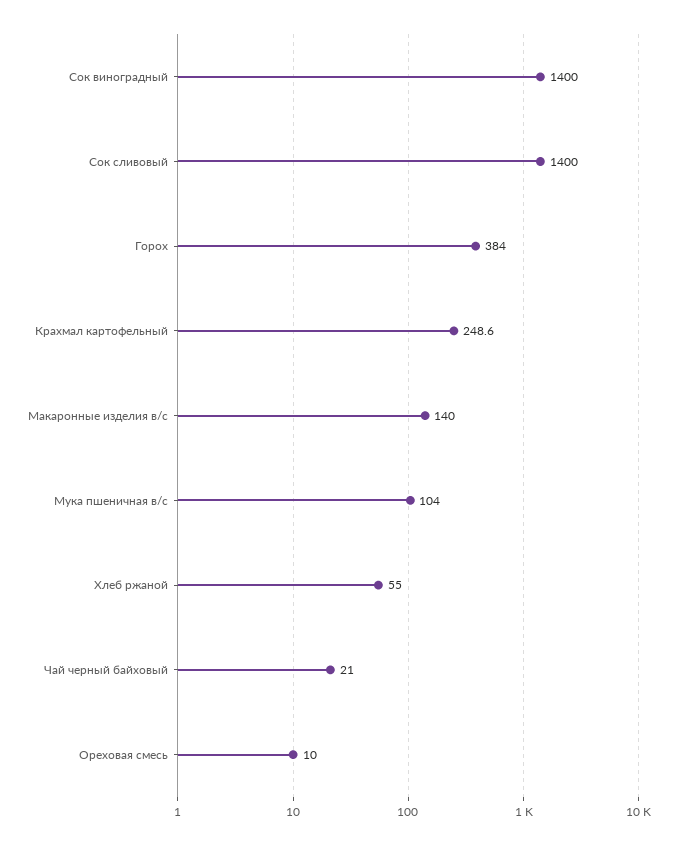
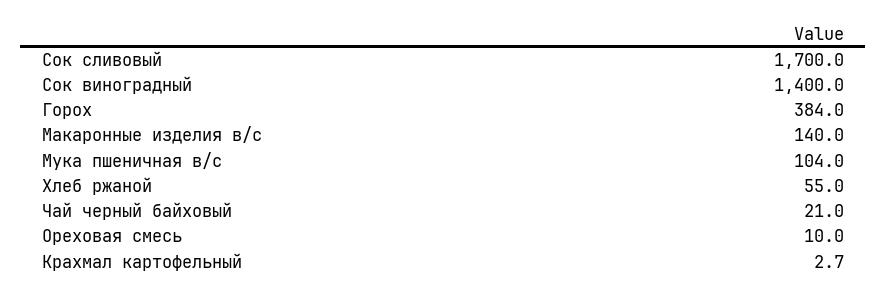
Сок сливовый: 1400 -> 1700
Крахмал картофельный: 248.6 -> 2.7

